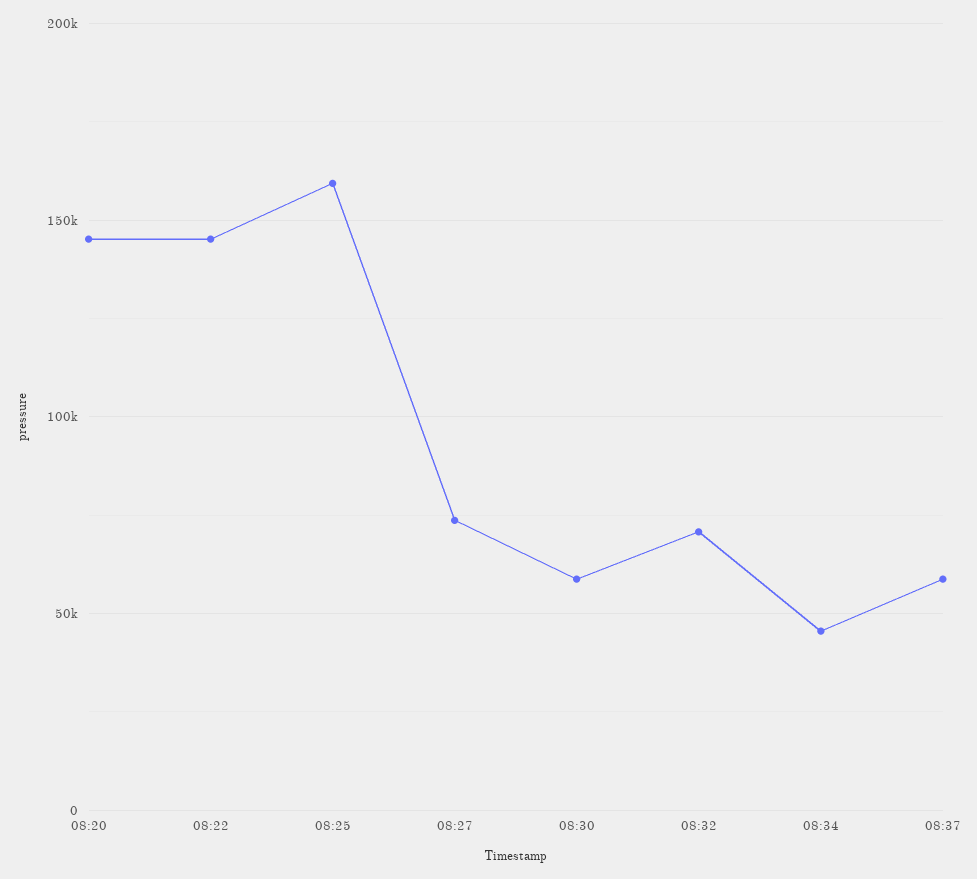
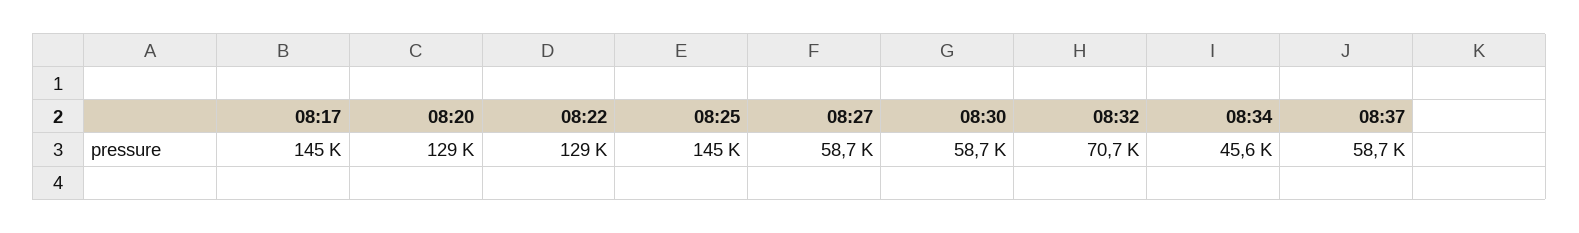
08:20: 145000 -> 129000
08:22: 145000 -> 129000
08:25: 160000 -> 145000
08:27: 75000 -> 58700
08:17: none -> 145000

